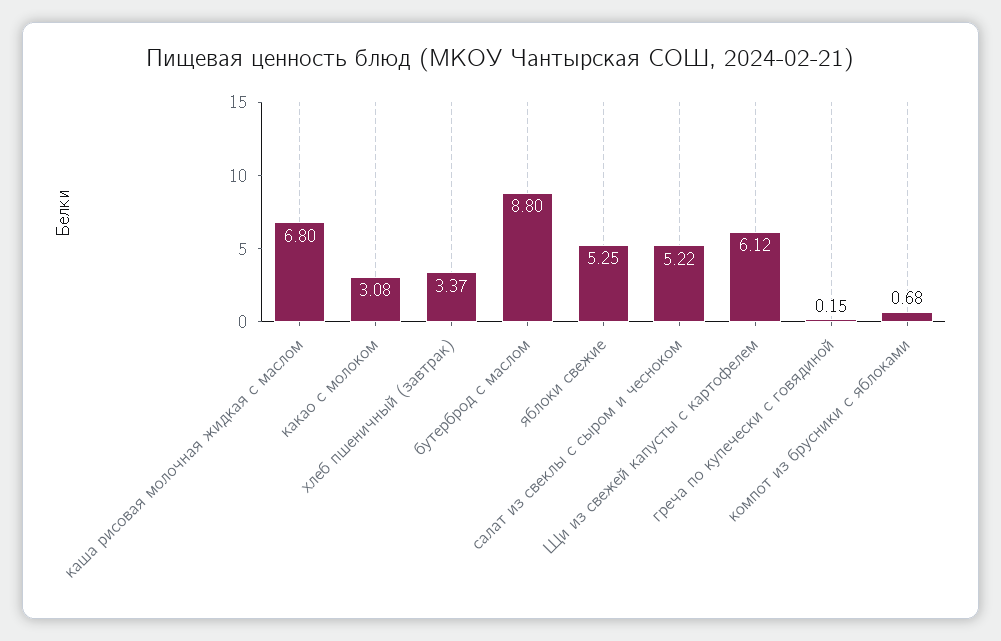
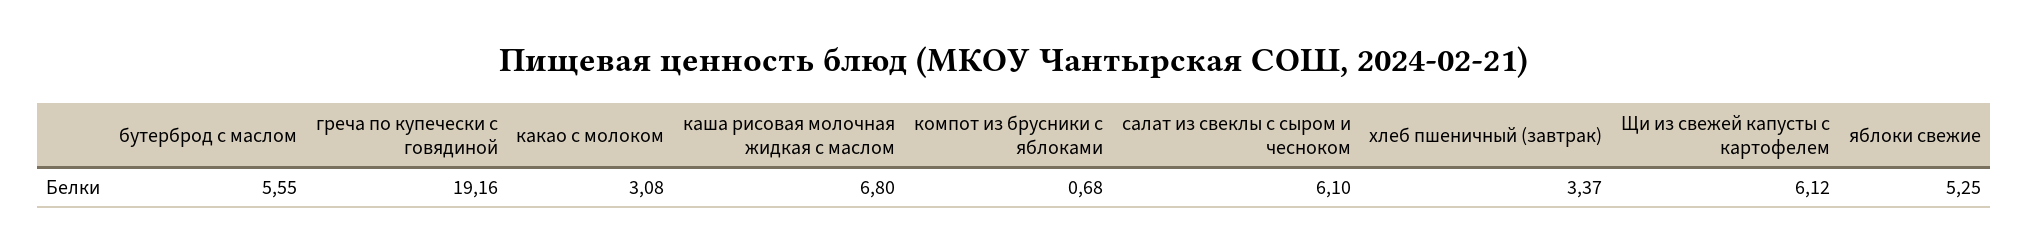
бутерброд с маслом: 8.8 -> 5.55
салат из свеклы с сыром и чесноком: 5.22 -> 6.1
греча по купечески с говядиной: 0.15 -> 19.16

